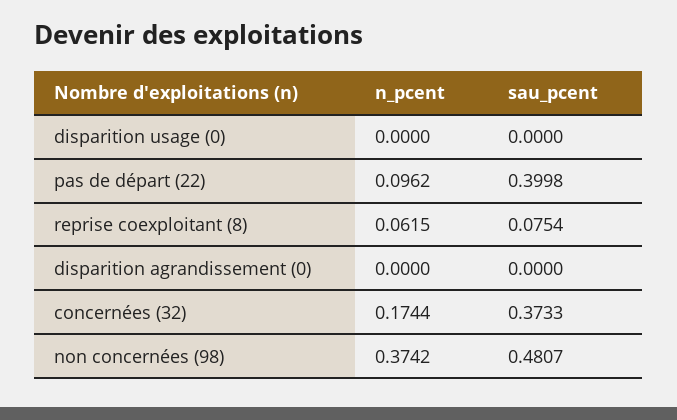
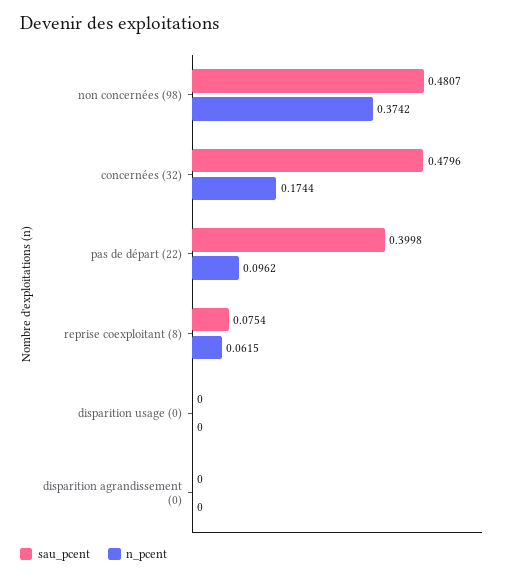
sau_pcent, concernées (32): 0.3733 -> 0.4796

